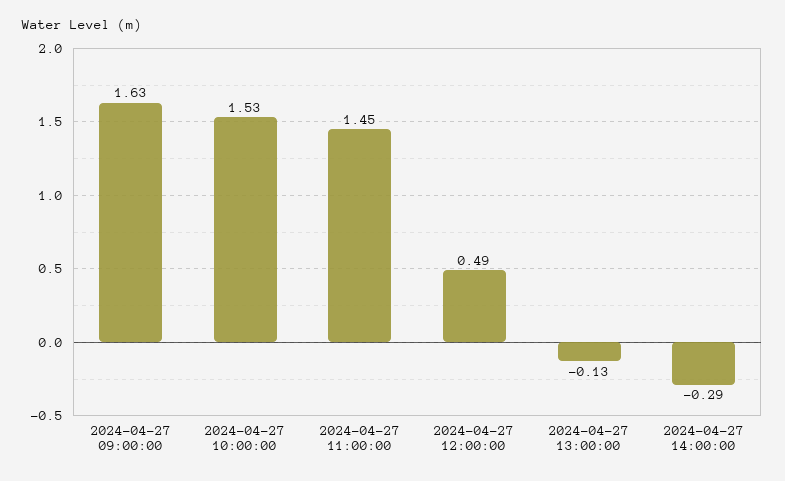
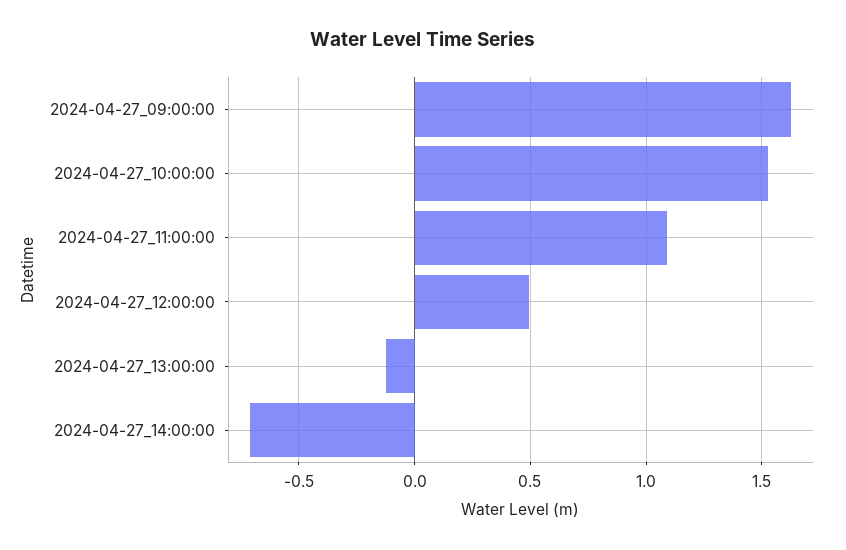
2024-04-27 11:00:00: 1.45 -> 1.1
2024-04-27 14:00:00: -0.29 -> -0.7

